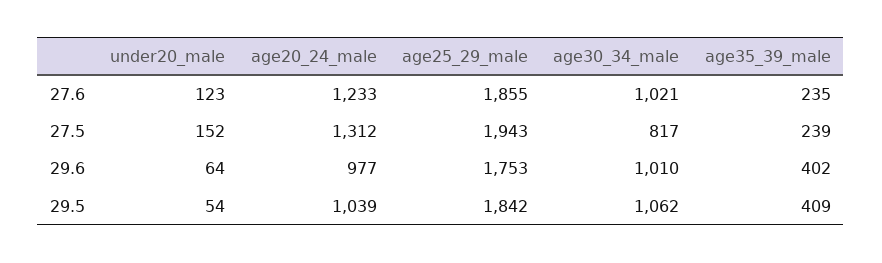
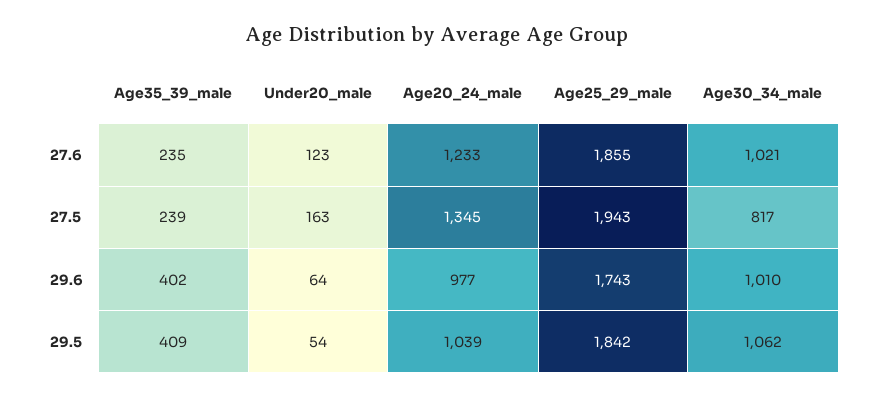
under20_male, 27.5: 152 -> 163
age20_24_male, 27.5: 1312 -> 1345
age25_29_male, 29.6: 1753 -> 1743

